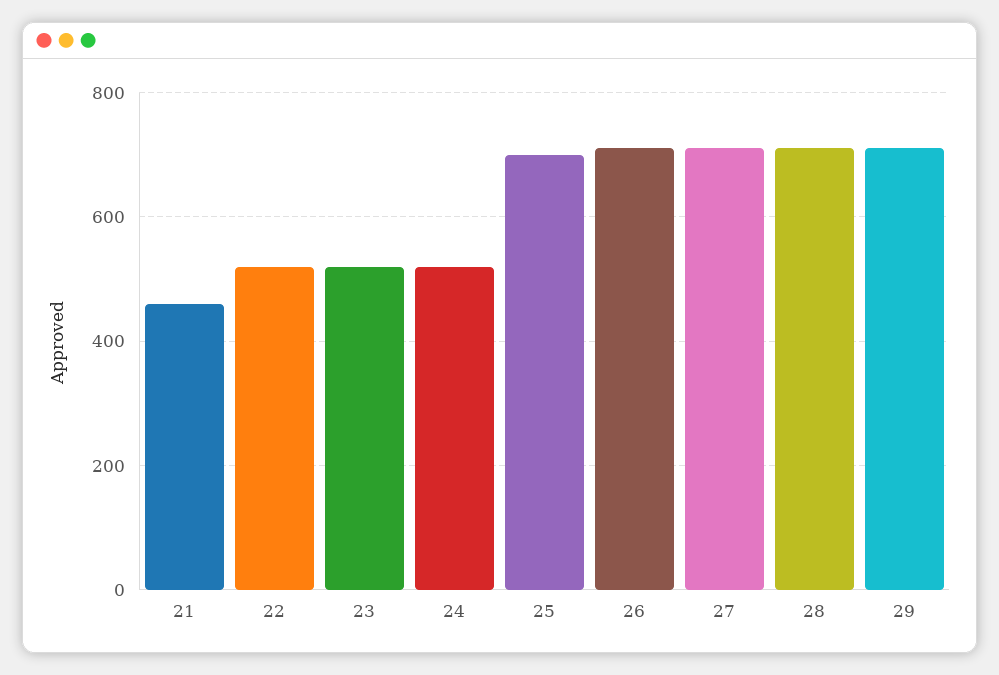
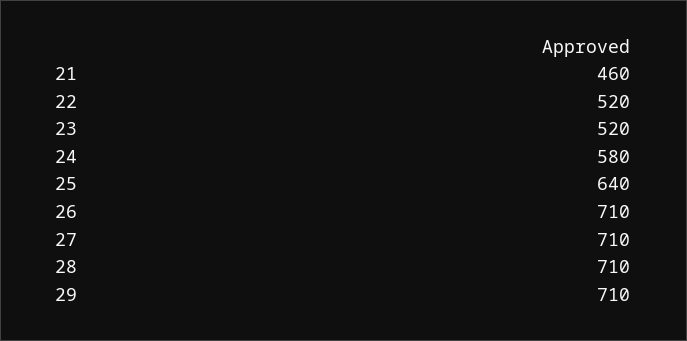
24: 520 -> 580
25: 700 -> 640

